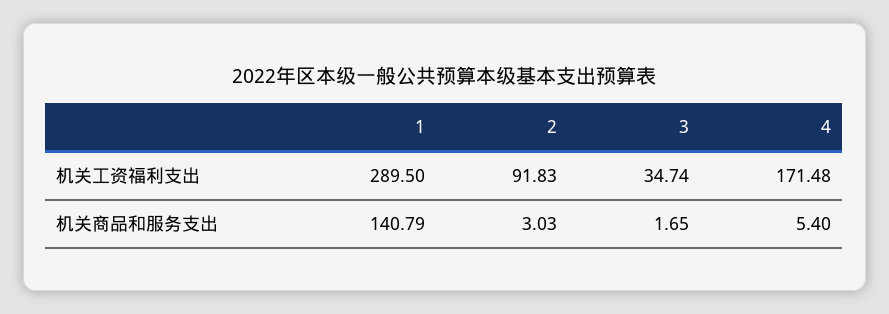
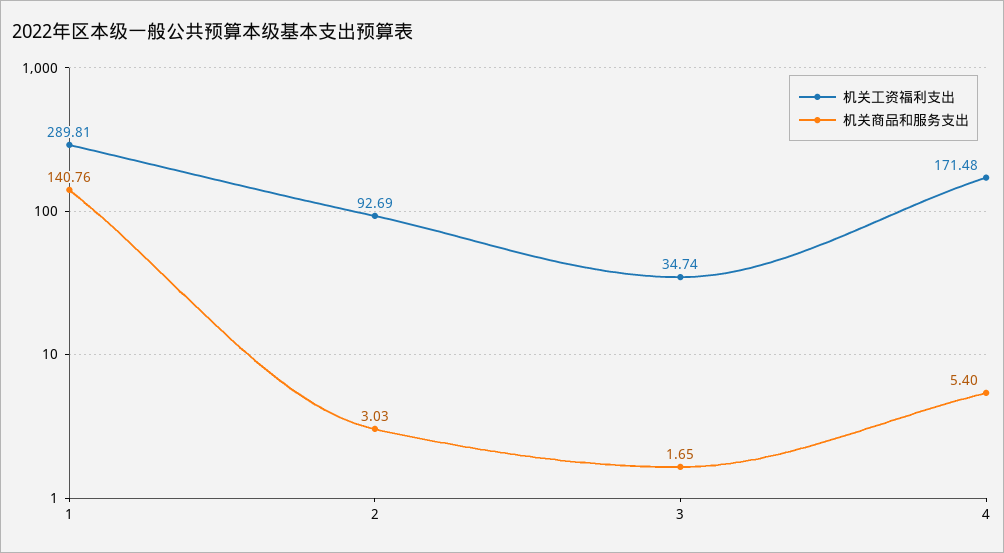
机关工资福利支出, 1: 289.5 -> 289.81
机关工资福利支出, 2: 91.83 -> 92.69
机关商品和服务支出, 1: 140.79 -> 140.76

